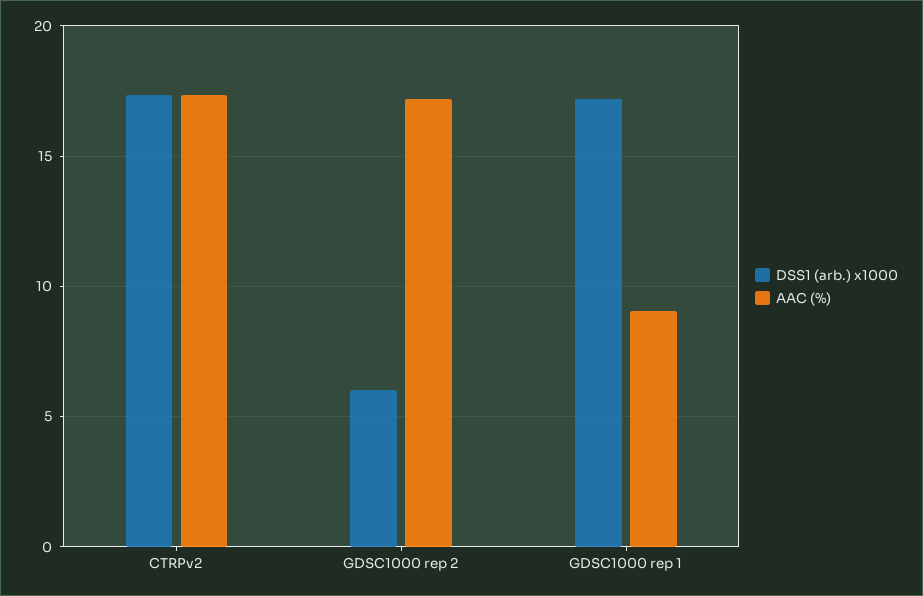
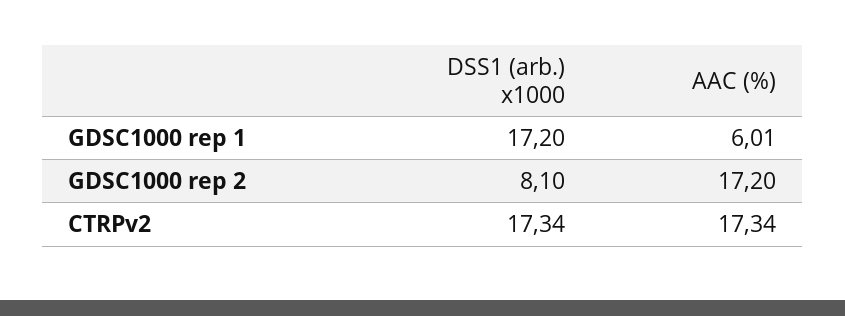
DSS1 (arb.) x1000, GDSC1000 rep 2: 6 -> 8.1
AAC (%), GDSC1000 rep 1: 9 -> 6.01

